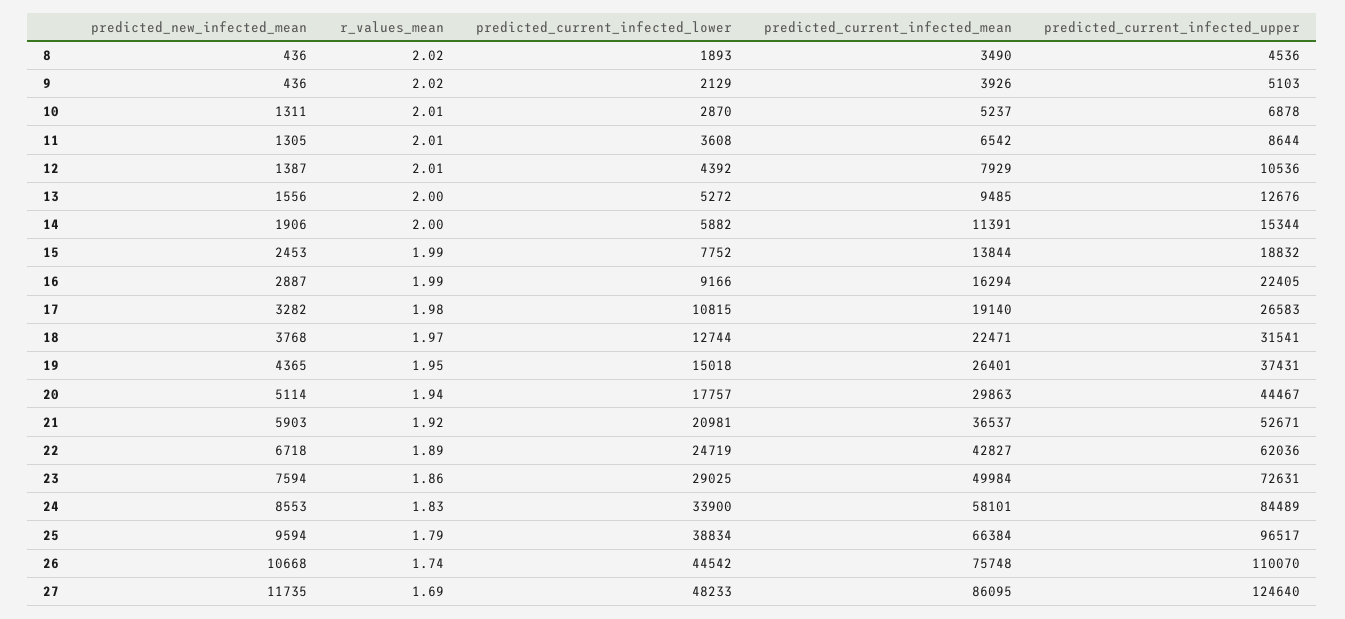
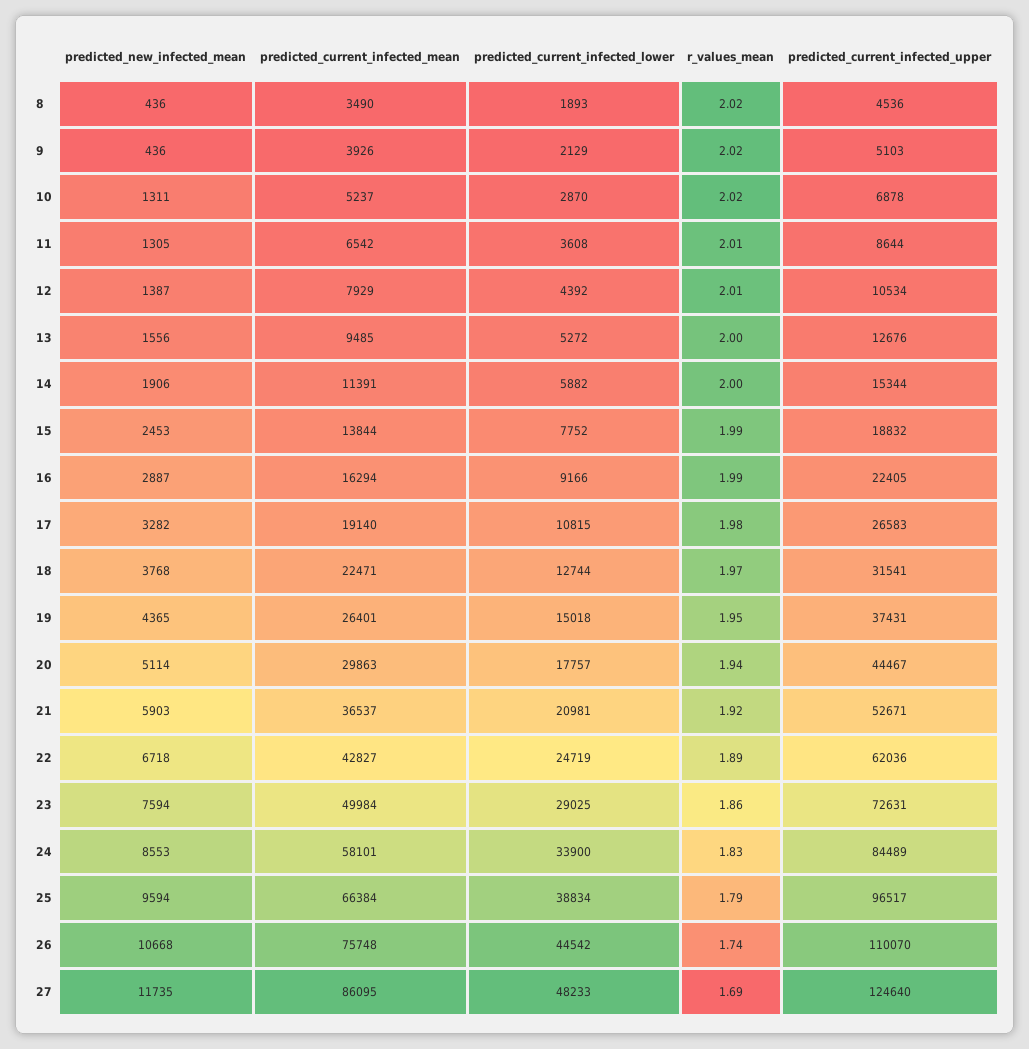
r_values_mean, 10: 2.01 -> 2.02
predicted_current_infected_upper, 12: 10536 -> 10534

